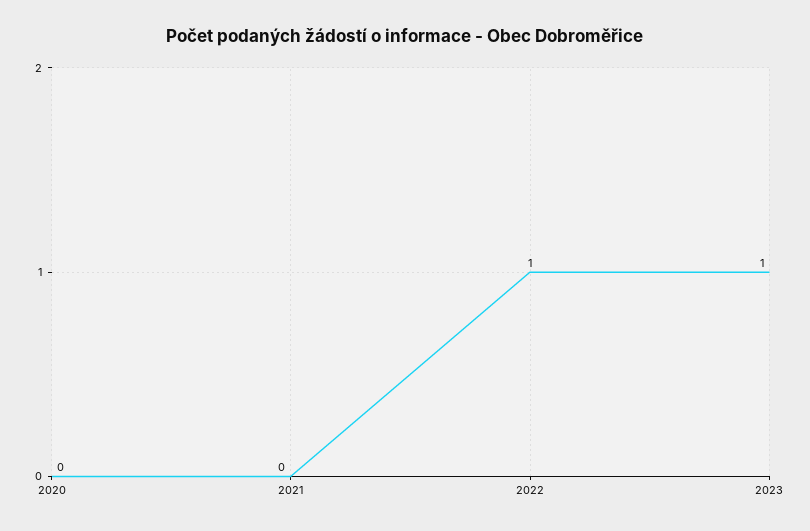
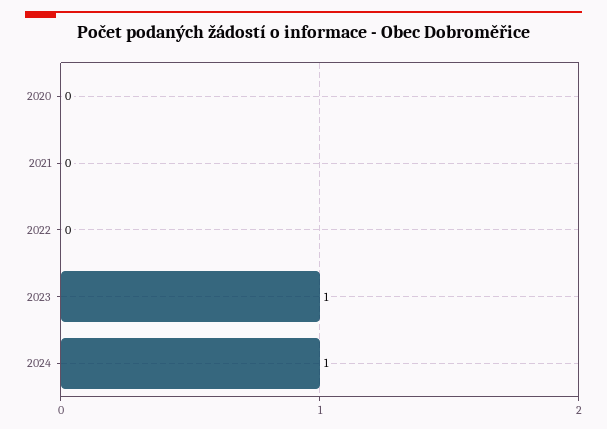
2022: 1 -> 0
2024: none -> 1

